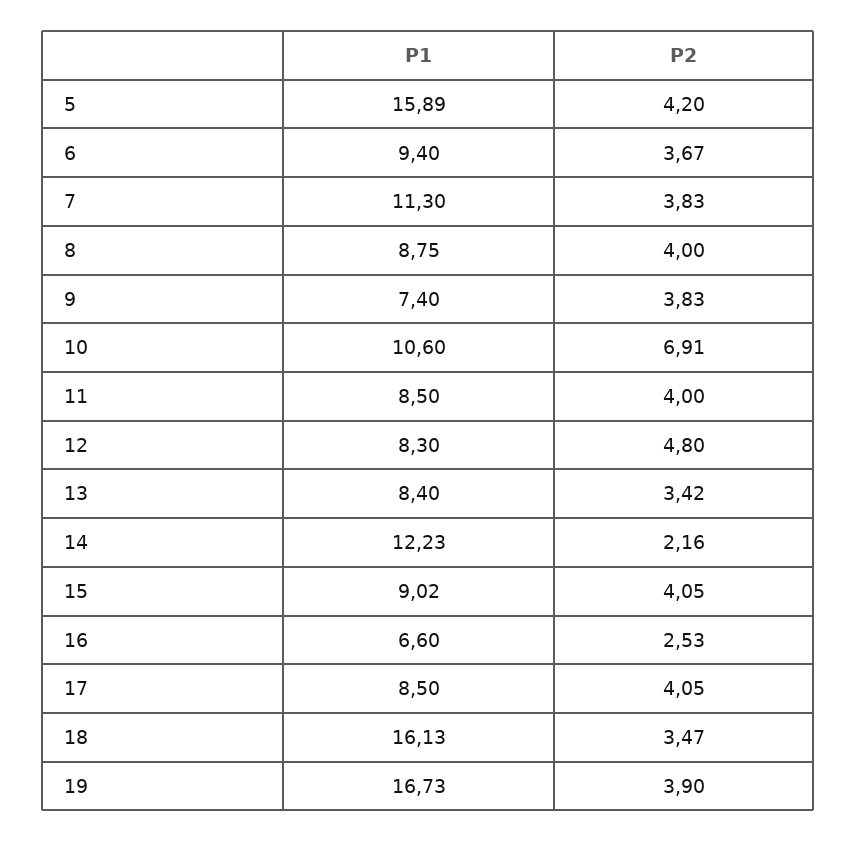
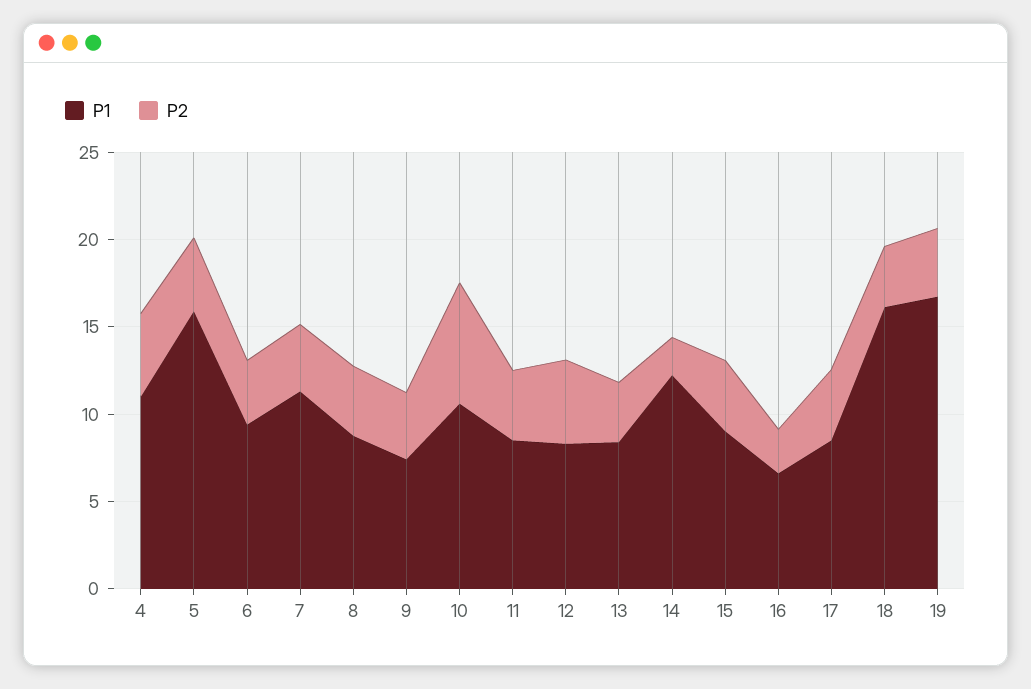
P1, 4: none -> 11
P2, 4: none -> 5

